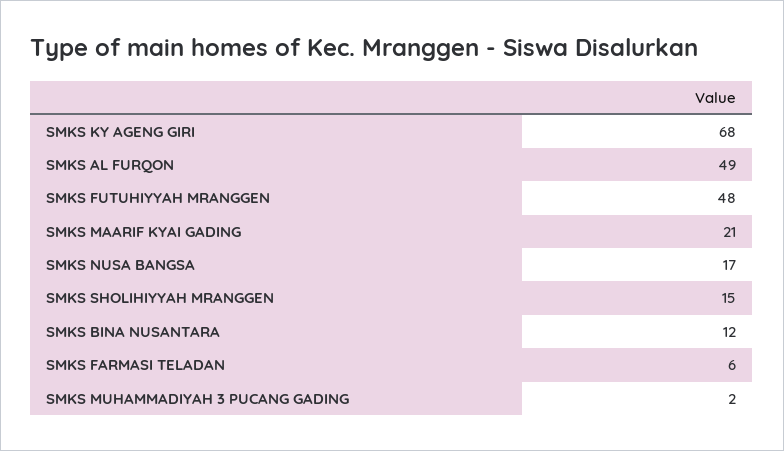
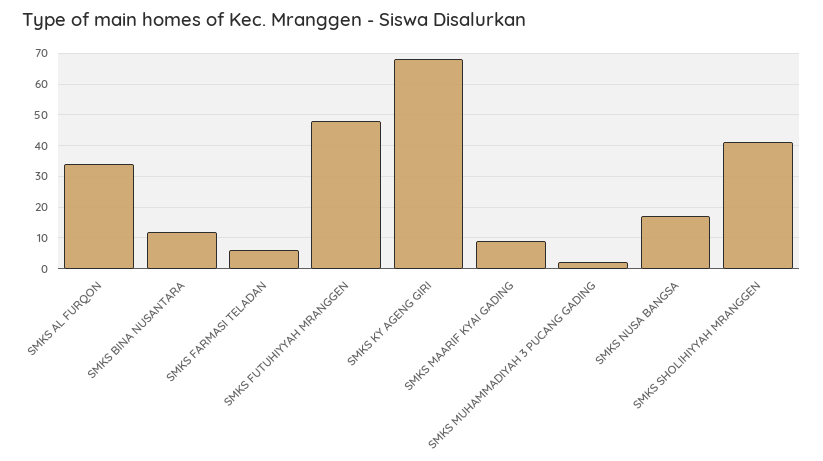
SMKS AL FURQON: 49 -> 35
SMKS MAARIF KYAI GADING: 21 -> 10
SMKS SHOLIHIYYAH MRANGGEN: 15 -> 40

